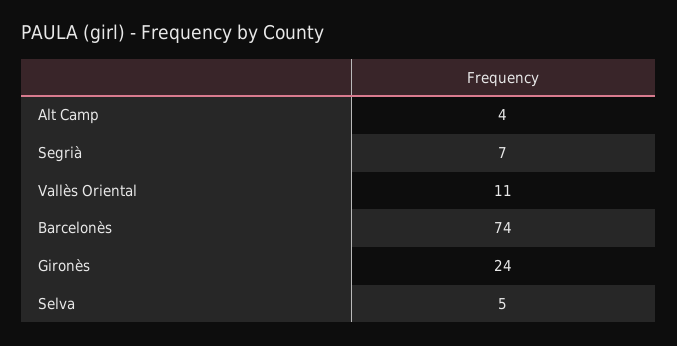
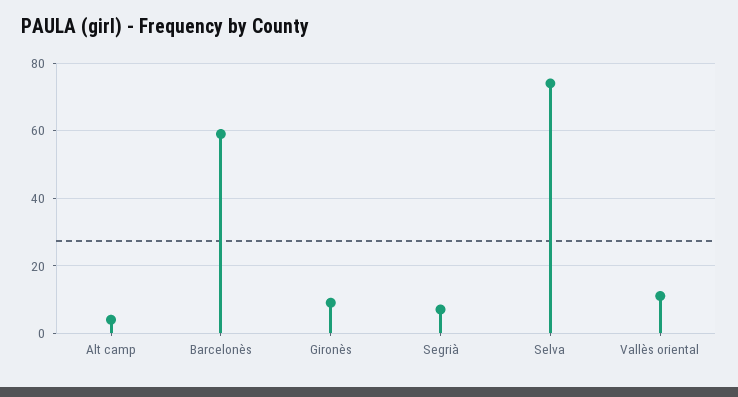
Barcelonès: 74 -> 60
Gironès: 24 -> 10
Selva: 5 -> 75

